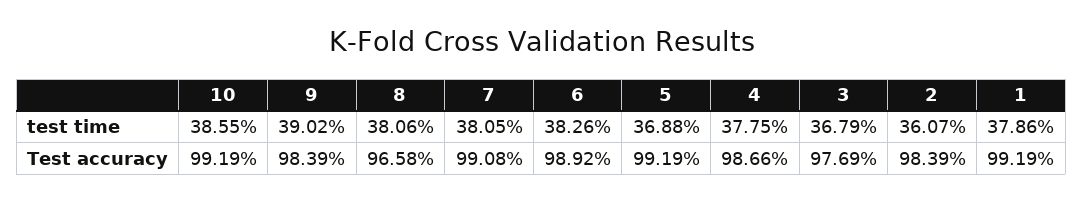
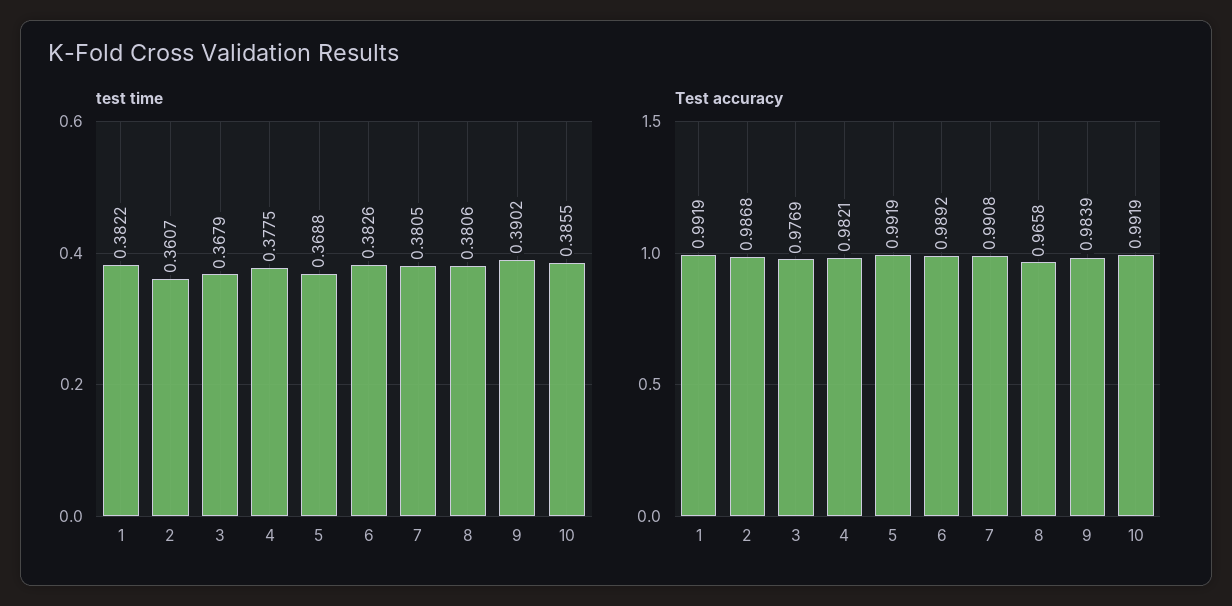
test time, 1: 0.3786 -> 0.3822
Test accuracy, 4: 0.9866 -> 0.9821
Test accuracy, 2: 0.9839 -> 0.9868

